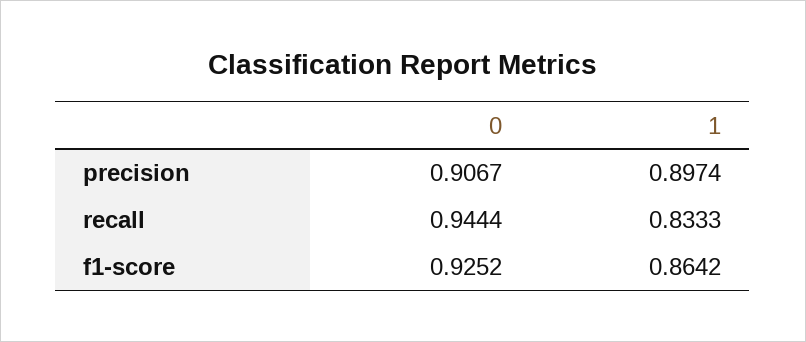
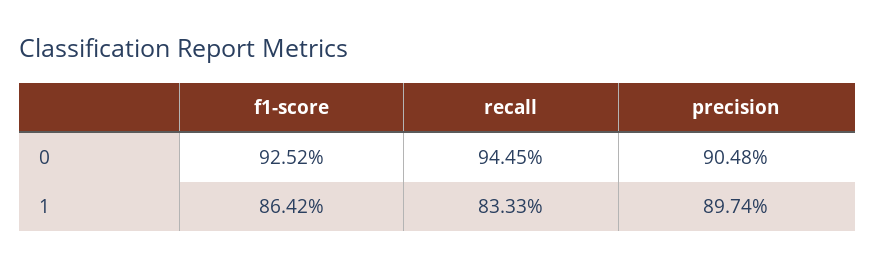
0, precision: 0.9067 -> 0.9048
0, recall: 0.9444 -> 0.9445

